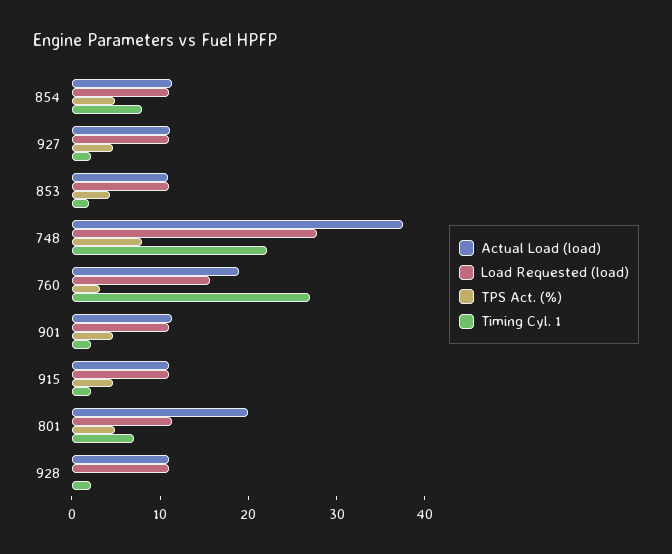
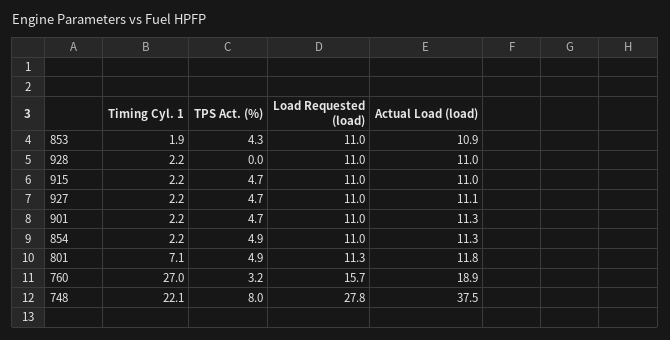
Timing Cyl. 1, 854: 8 -> 2.2
Actual Load (load), 801: 20 -> 11.8

